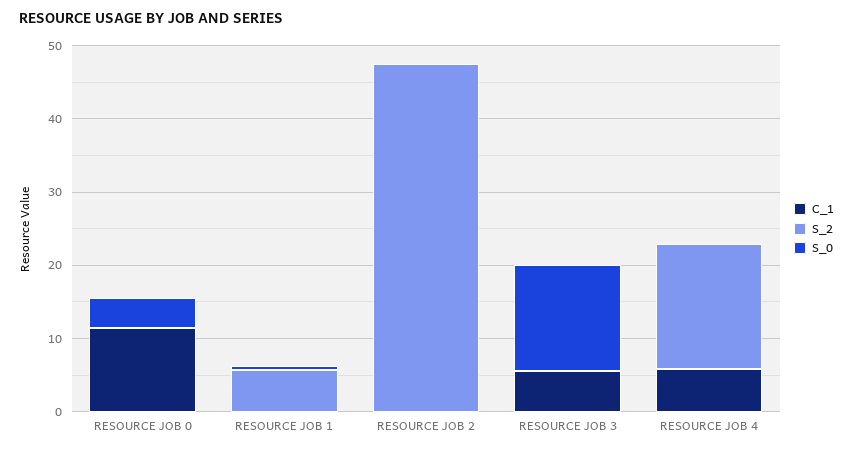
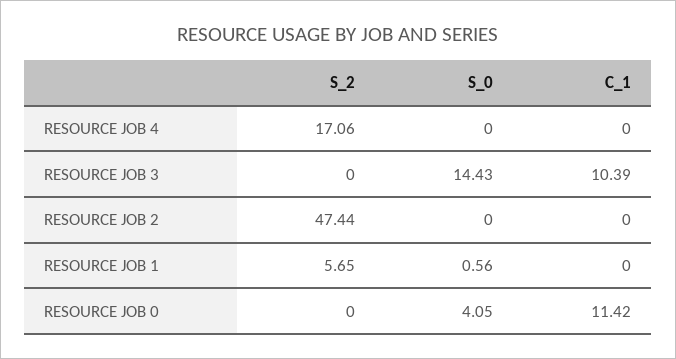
C_1, RESOURCE JOB 3: 6 -> 10.39
C_1, RESOURCE JOB 4: 6 -> 0

